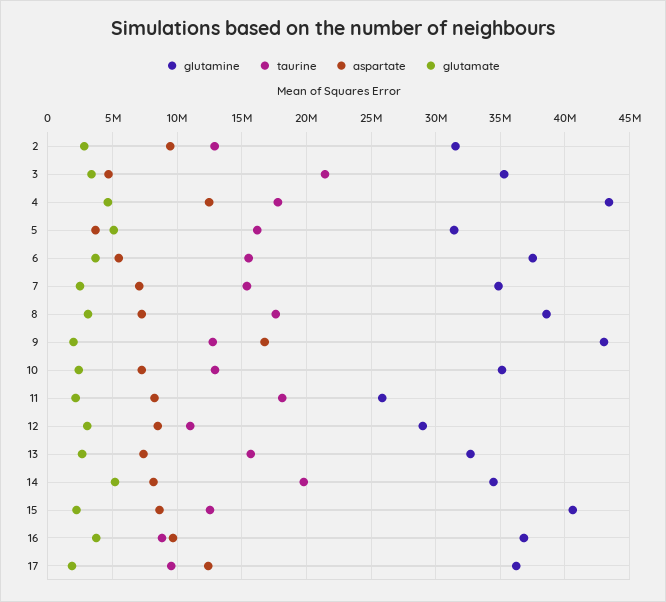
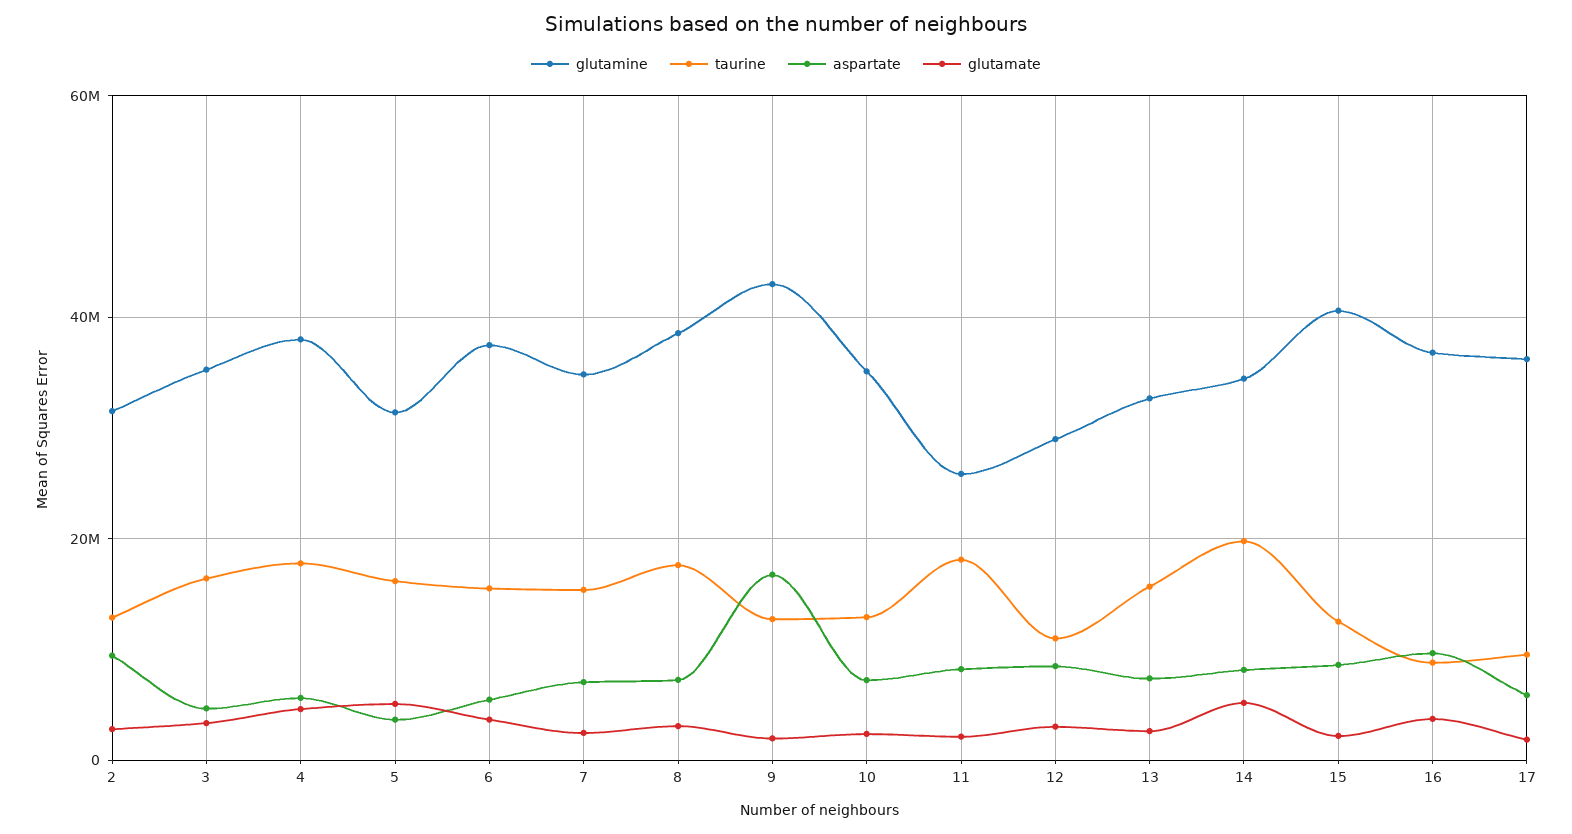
taurine, 3: 21500000 -> 16000000
glutamine, 4: 43500000 -> 38000000
aspartate, 4: 12500000 -> 6000000
aspartate, 17: 12500000 -> 6000000

